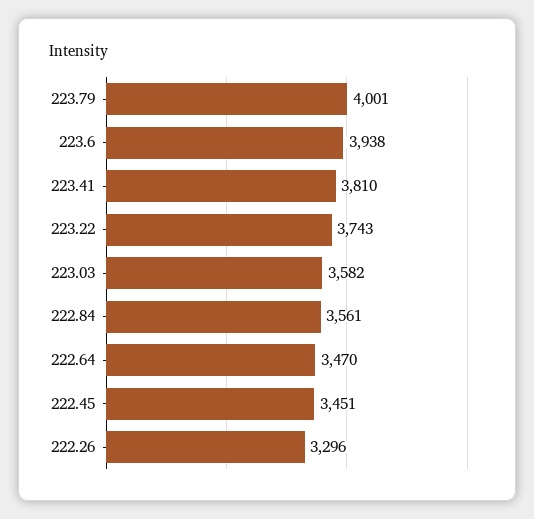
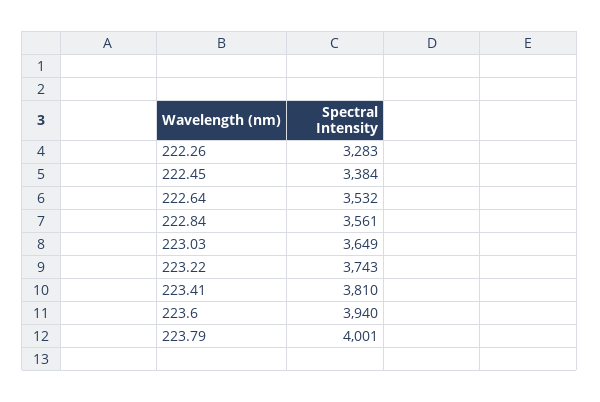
223.6: 3938 -> 3940
223.03: 3582 -> 3649
222.64: 3470 -> 3532
222.45: 3451 -> 3384
222.26: 3296 -> 3283

